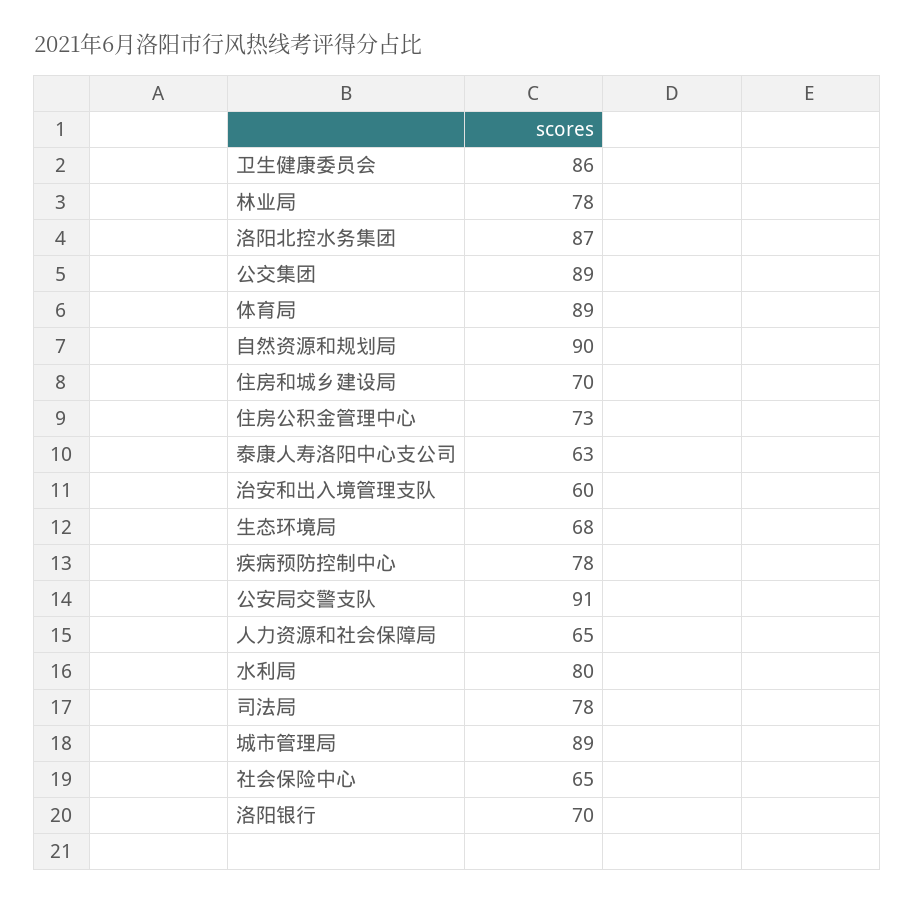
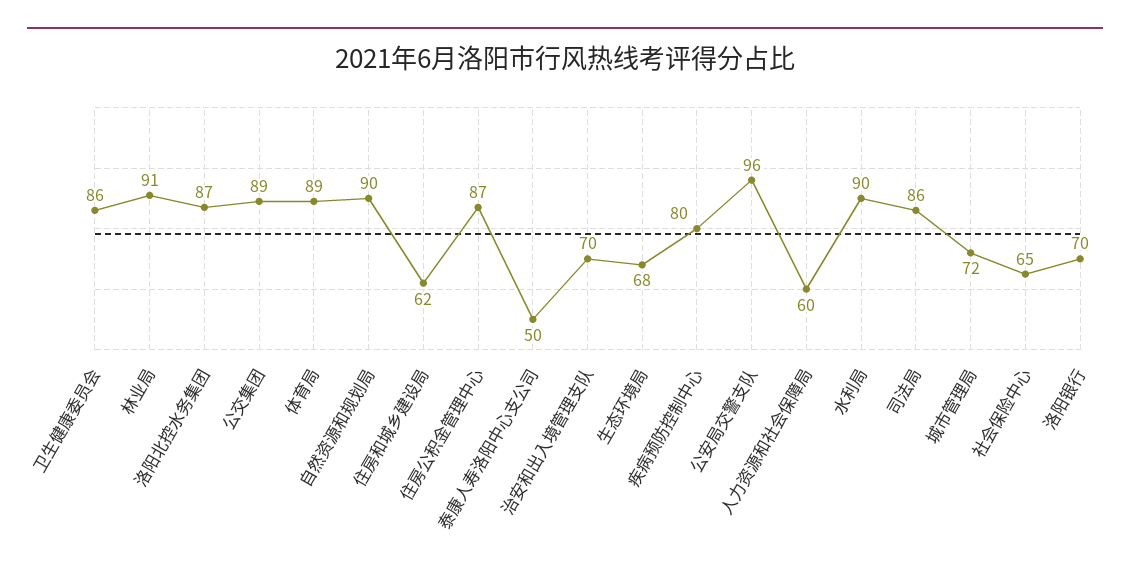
林业局: 78 -> 91
住房和城乡建设局: 70 -> 62
住房公积金管理中心: 73 -> 87
泰康人寿洛阳中心支公司: 63 -> 50
治安和出入境管理支队: 60 -> 70
疾病预防控制中心: 78 -> 80
公安局交警支队: 91 -> 96
人力资源和社会保障局: 65 -> 60
水利局: 80 -> 90
司法局: 78 -> 86
城市管理局: 89 -> 72

